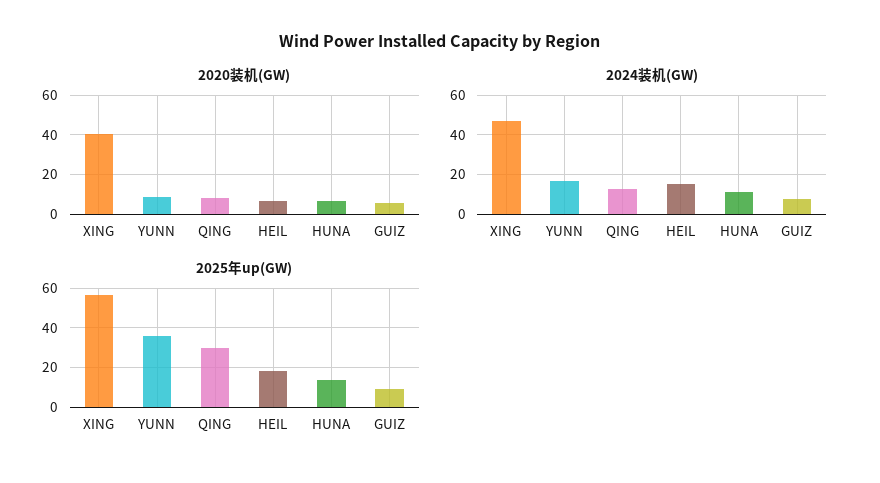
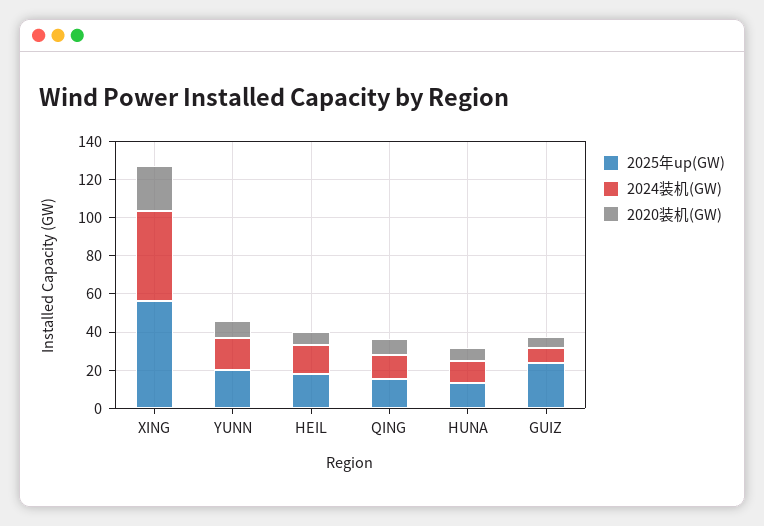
2020装机(GW), XING: 40 -> 25
2025年up(GW), YUNN: 35 -> 20
2025年up(GW), QING: 30 -> 15
2025年up(GW), GUIZ: 10 -> 25

